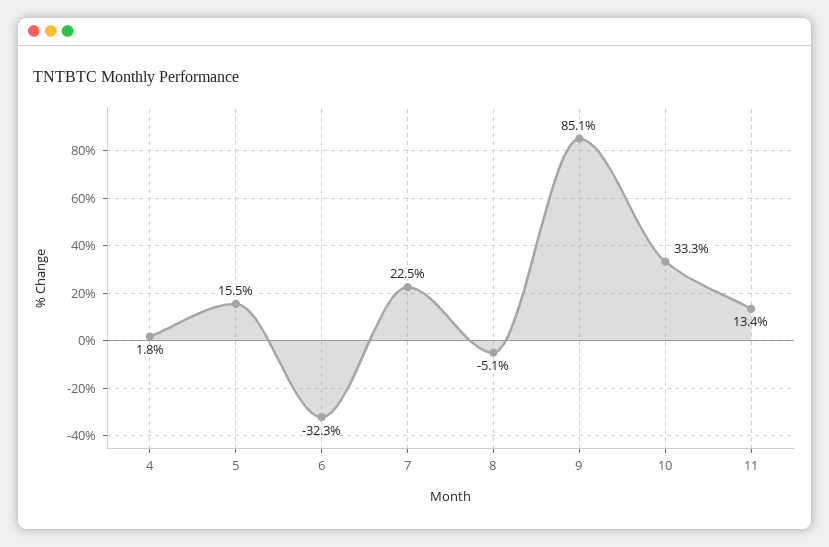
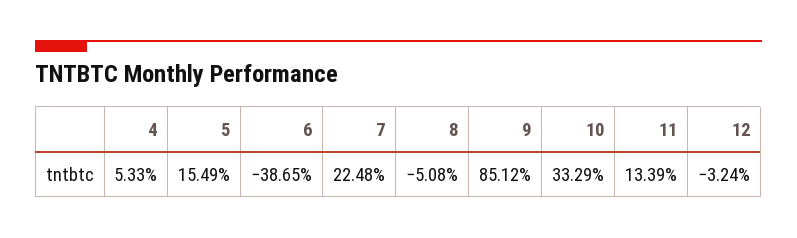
4: 1.8 -> 5.33
6: -32.3 -> -38.65
12: none -> -3.24

